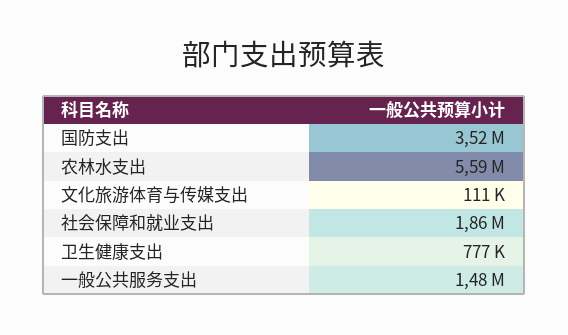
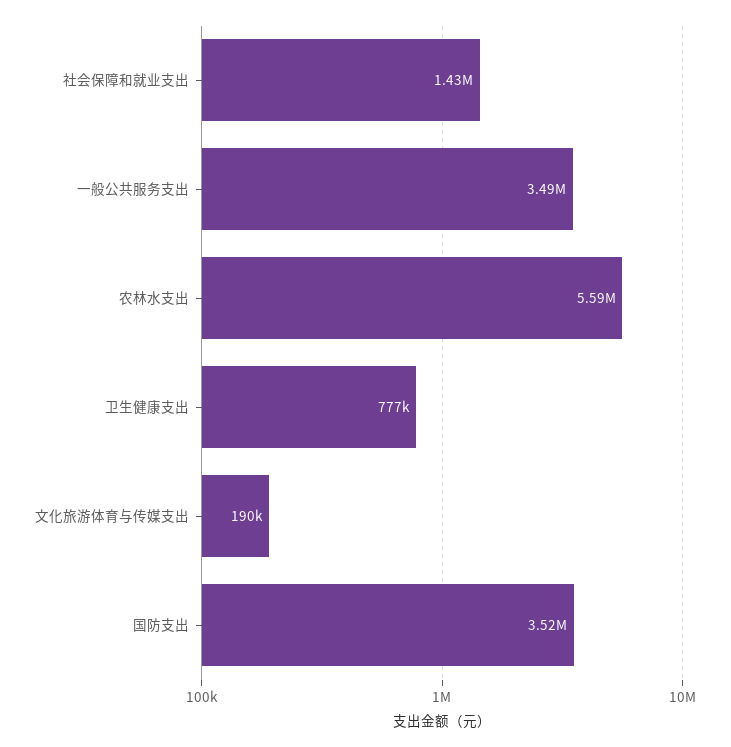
文化旅游体育与传媒支出: 111000 -> 190000
社会保障和就业支出: 1860000 -> 1430000
一般公共服务支出: 1480000 -> 3490000

